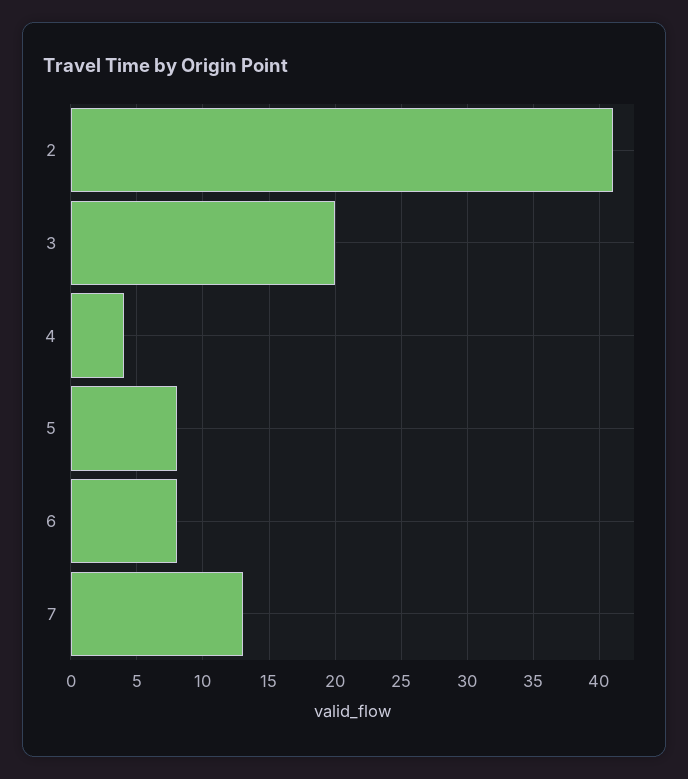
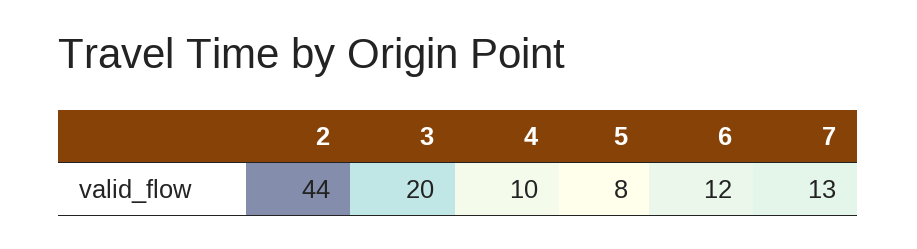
2: 41 -> 44
4: 4 -> 10
6: 8 -> 12

